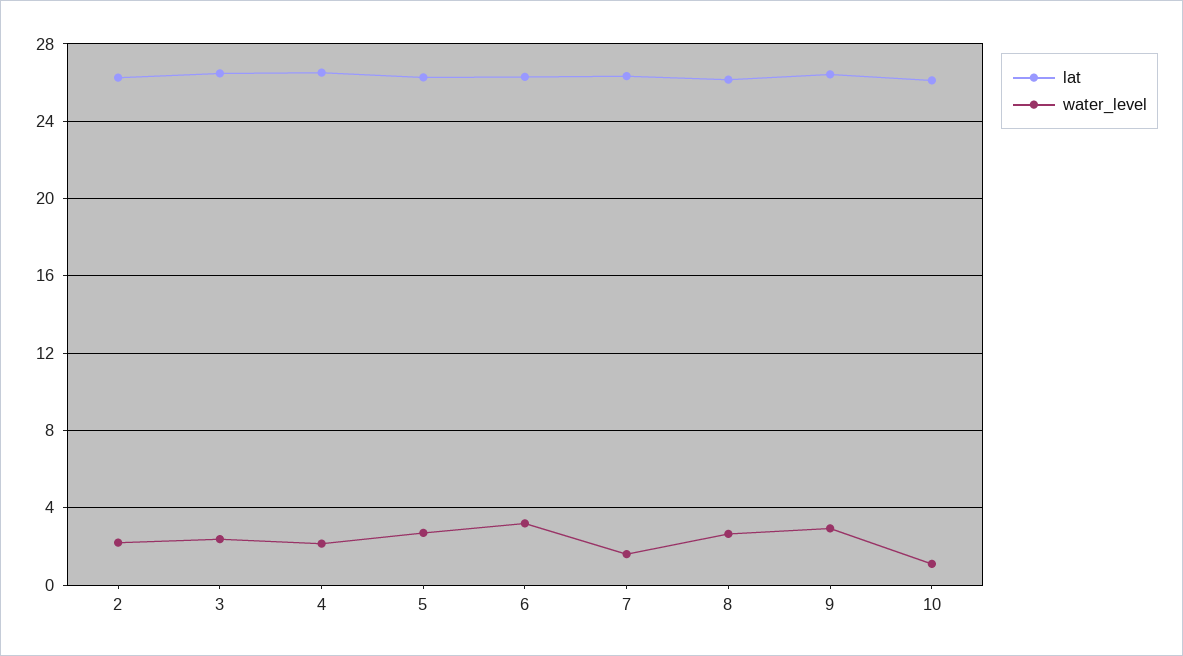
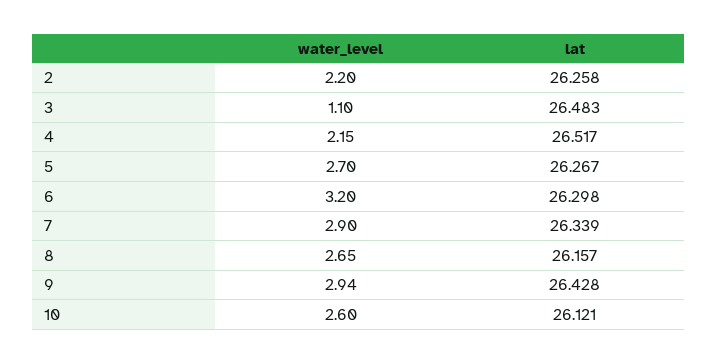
water_level, 3: 2.5 -> 1.1
water_level, 7: 1.5 -> 2.9
water_level, 10: 1 -> 2.6

